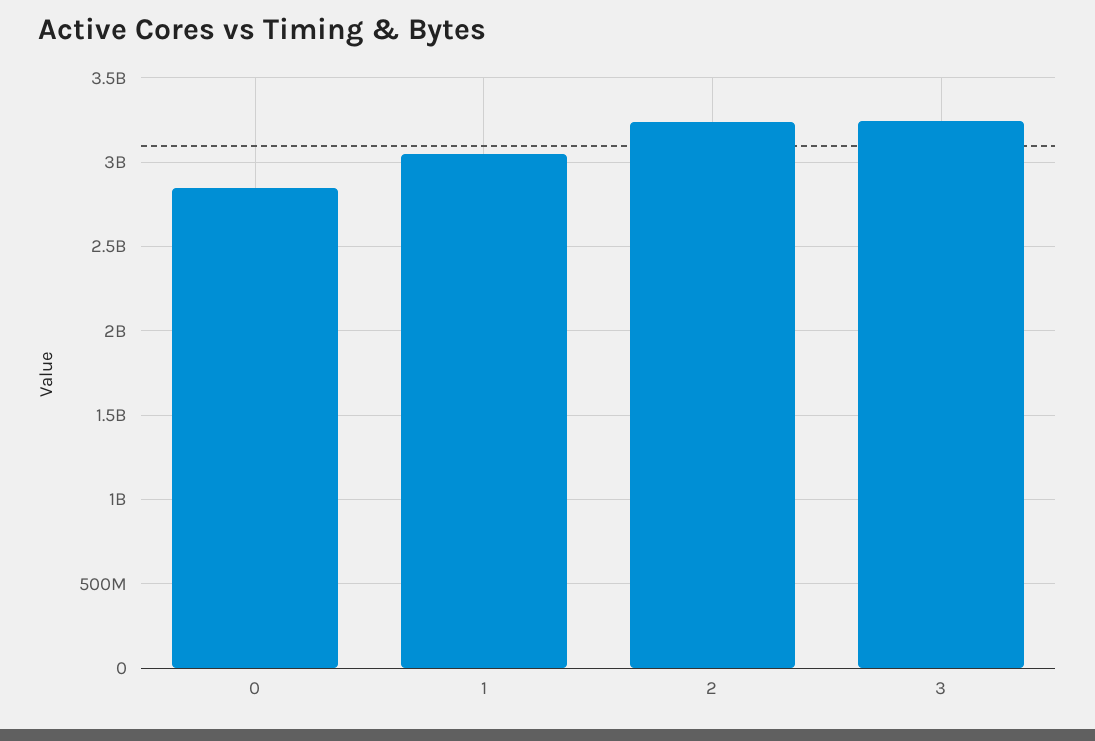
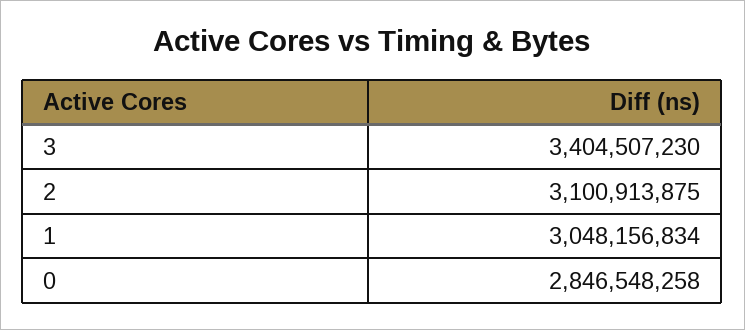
2: 3250000000 -> 3100913875
3: 3250000000 -> 3404507230

